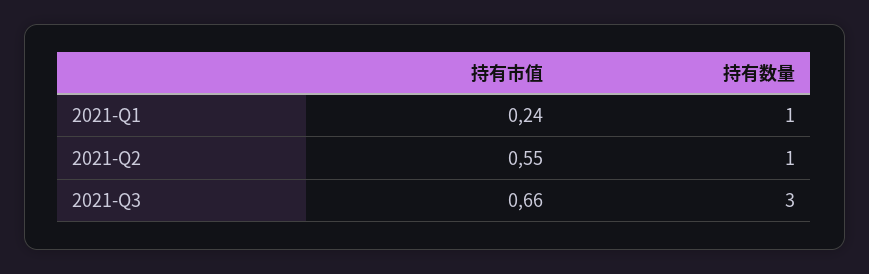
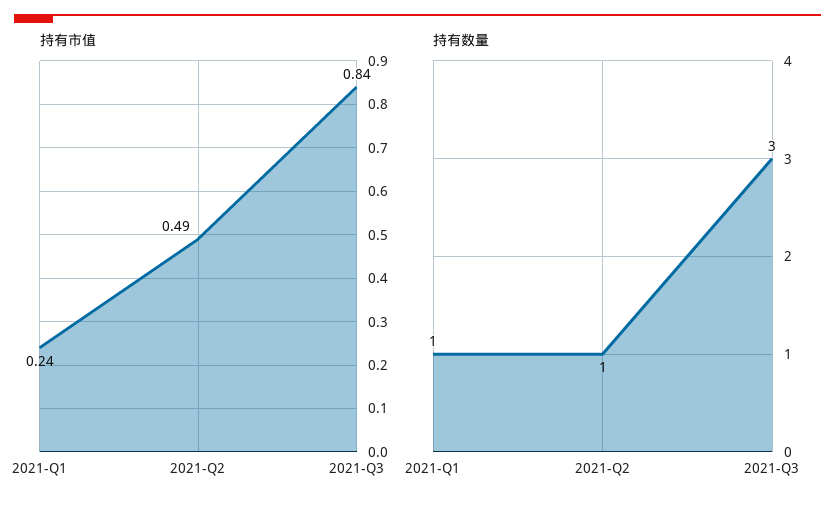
持有市值, 2021-Q2: 0.55 -> 0.49
持有市值, 2021-Q3: 0.66 -> 0.84

